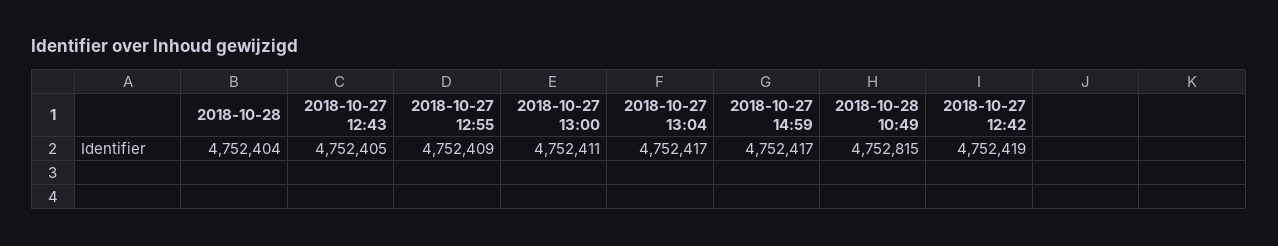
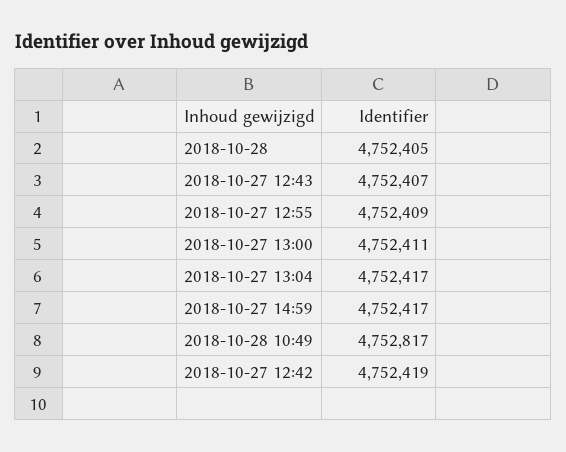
2018-10-28: 4752404 -> 4752405
2018-10-27 12:43: 4752405 -> 4752407
2018-10-28 10:49: 4752815 -> 4752817

